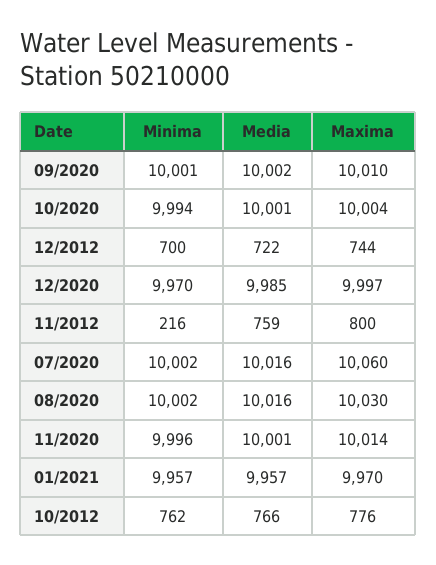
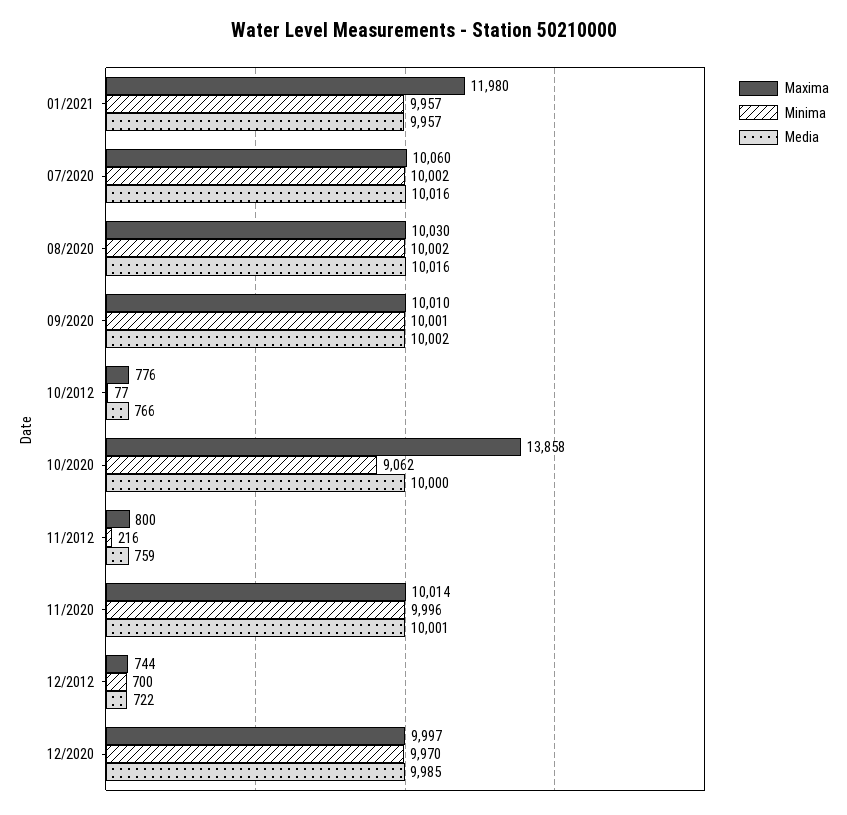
Minima, 10/2020: 9994 -> 9062
Media, 10/2020: 10001 -> 10000
Maxima, 10/2020: 10004 -> 13858
Maxima, 01/2021: 9970 -> 11980
Minima, 10/2012: 762 -> 77

